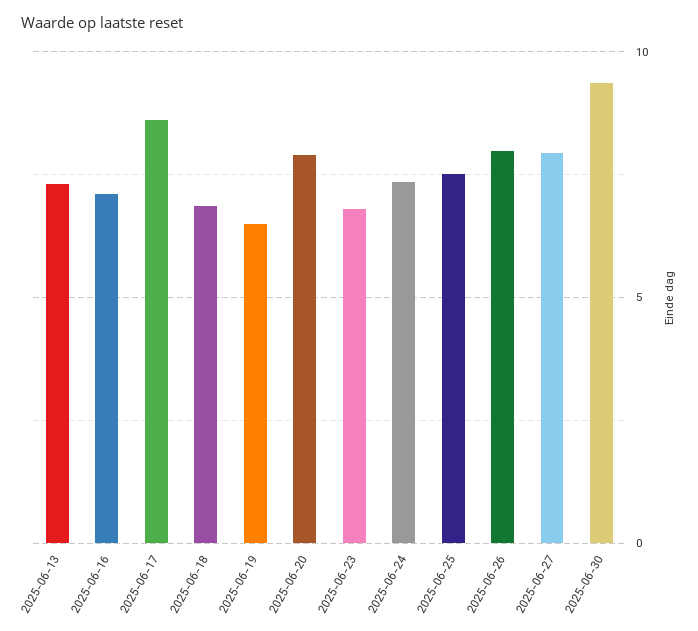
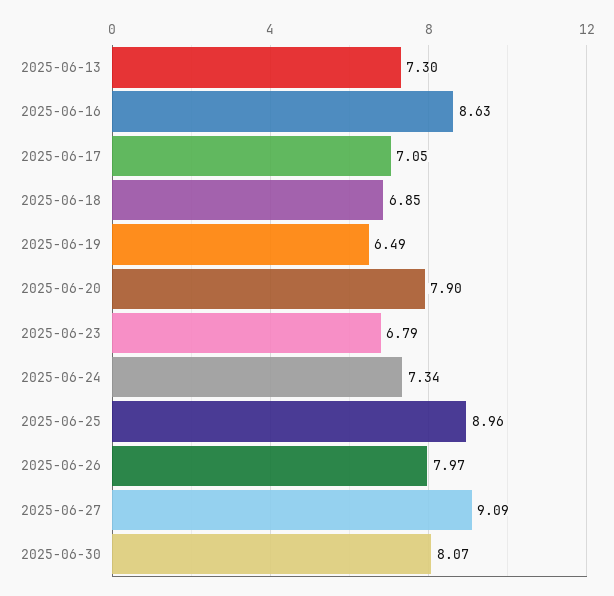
2025-06-16: 7 -> 8.63
2025-06-17: 8.5 -> 7.05
2025-06-25: 7.5 -> 8.96
2025-06-27: 8 -> 9.09
2025-06-30: 9.5 -> 8.07

